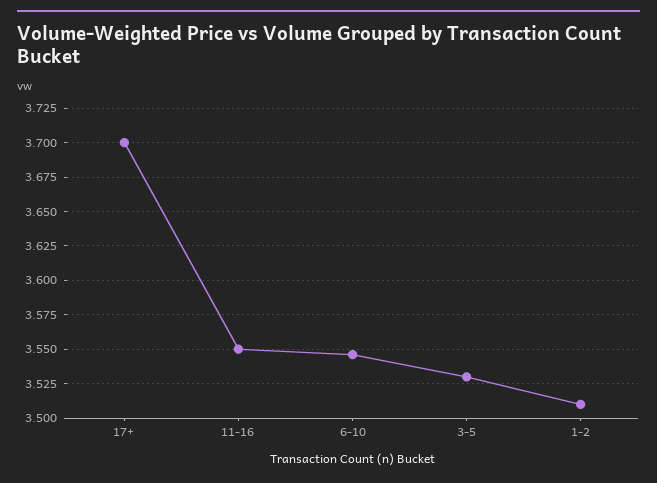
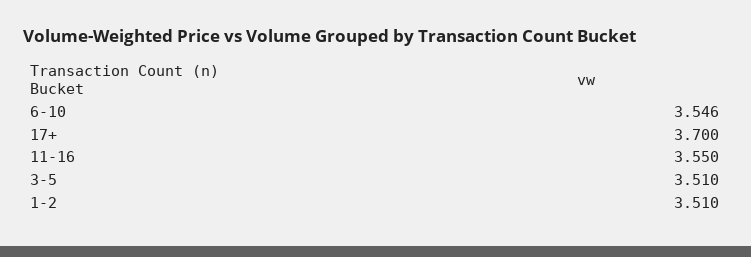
3-5: 3.53 -> 3.51

